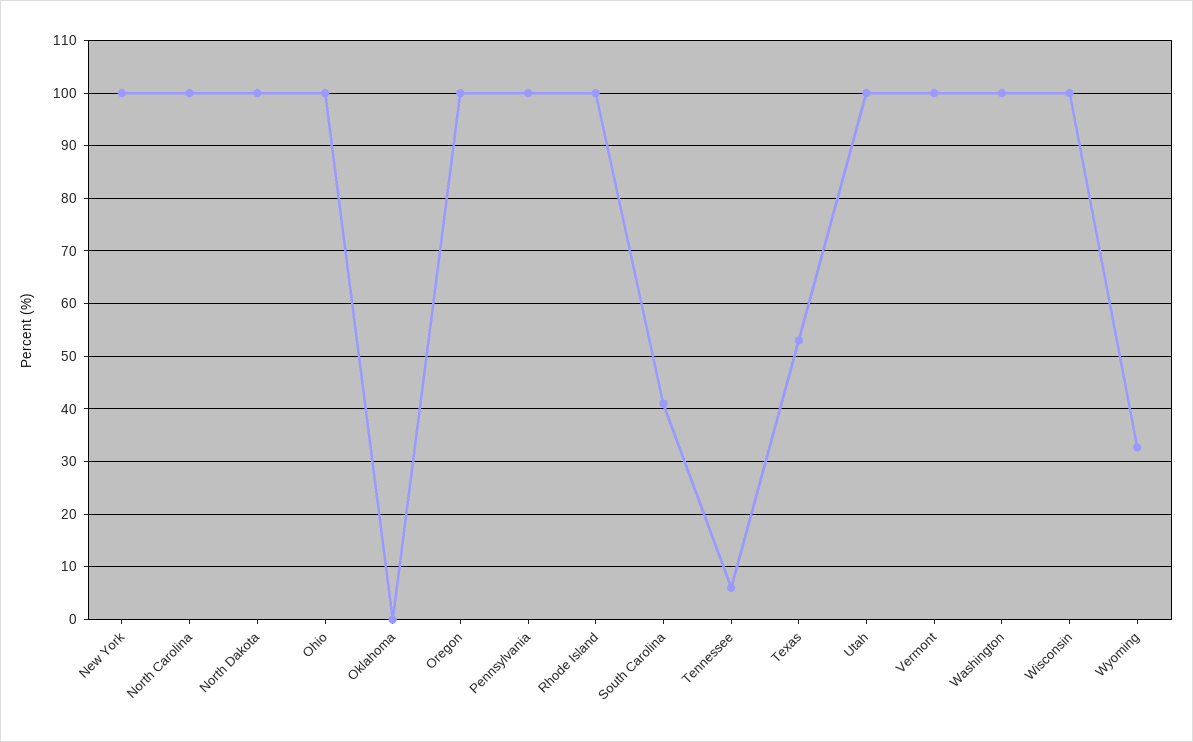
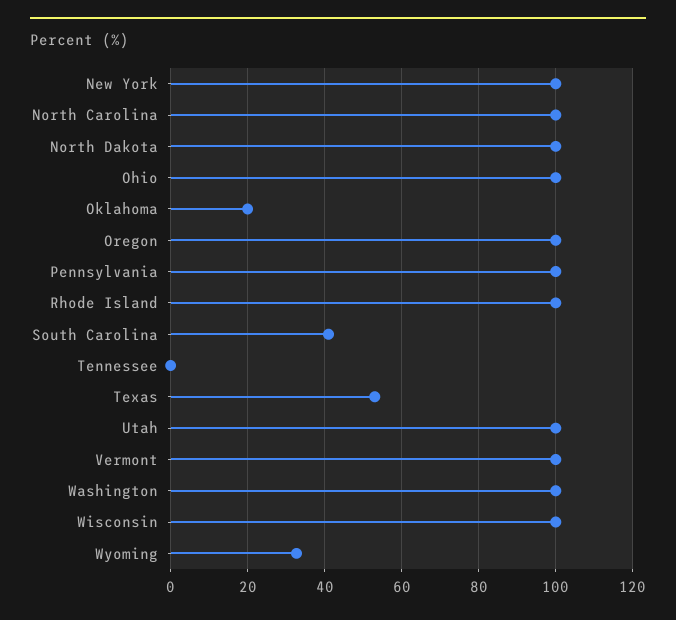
Oklahoma: 0 -> 20
Tennessee: 6 -> 0

